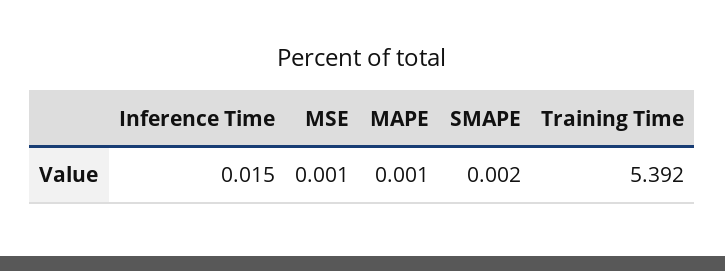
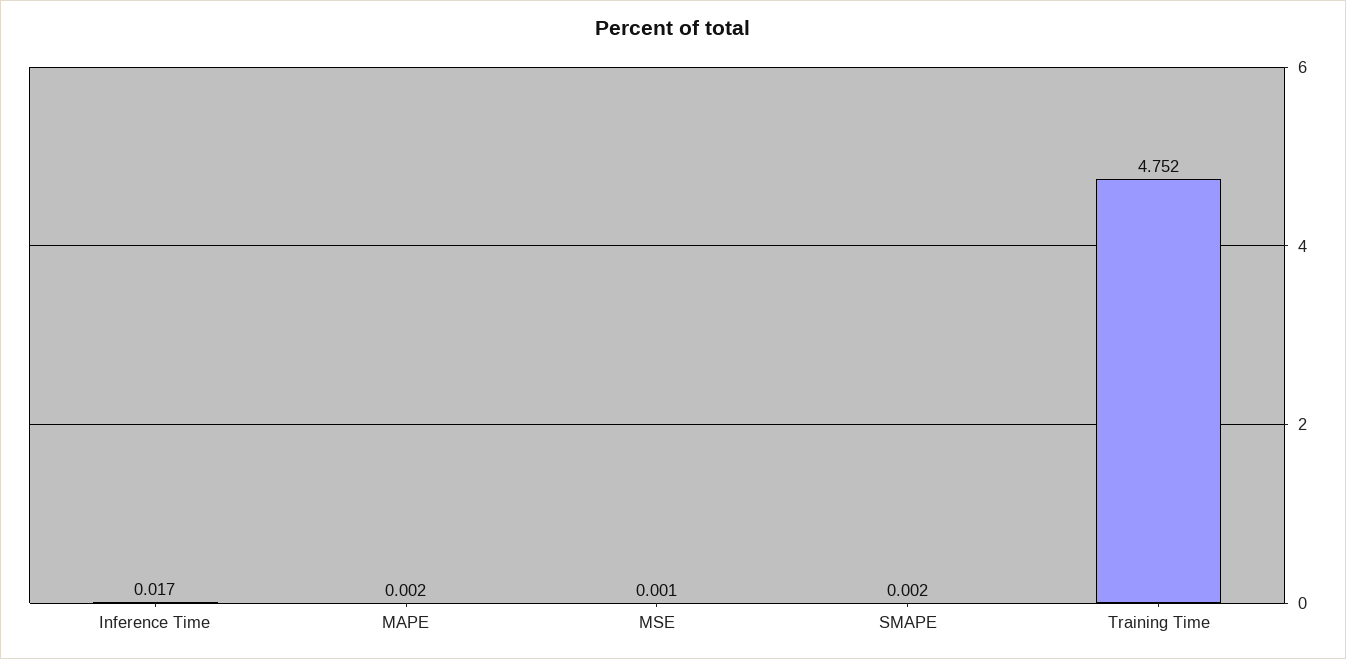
Inference Time: 0.015 -> 0.017
MAPE: 0.001 -> 0.002
Training Time: 5.392 -> 4.752

